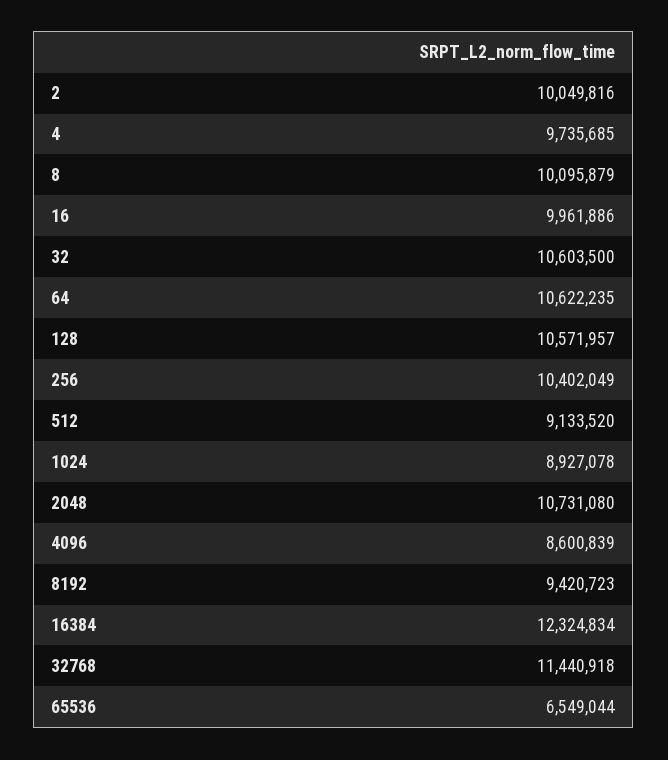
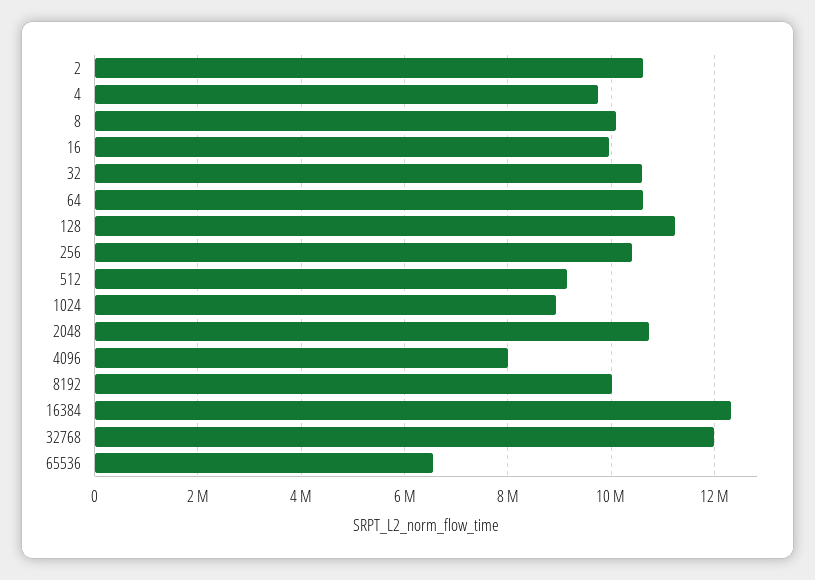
2: 10049816 -> 10600000
128: 10571957 -> 11200000
4096: 8600839 -> 8000000
8192: 9420723 -> 10000000
32768: 11440918 -> 12000000

